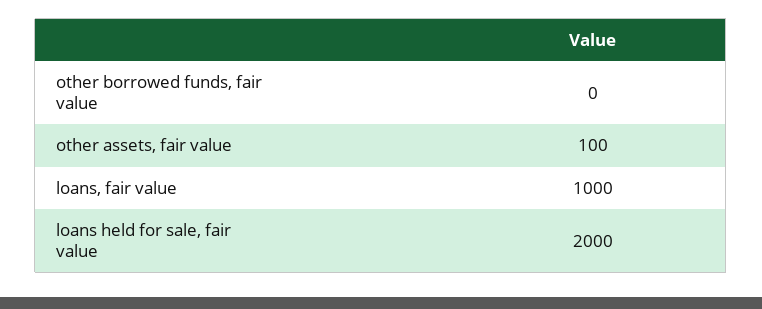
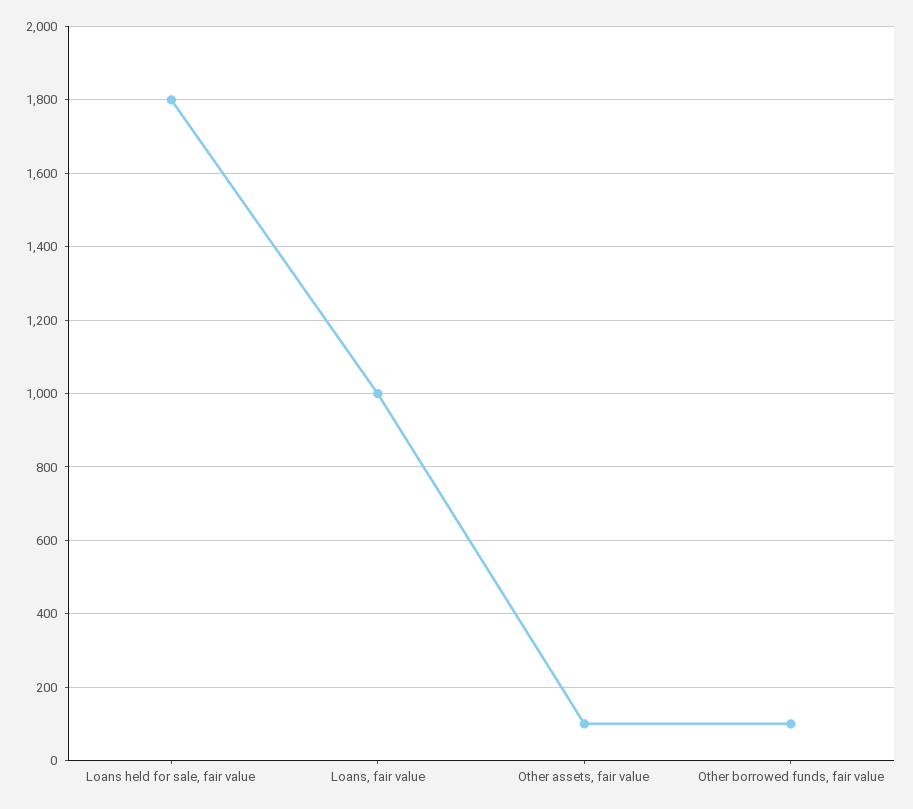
other borrowed funds, fair value: 0 -> 100
loans held for sale, fair value: 2000 -> 1800

